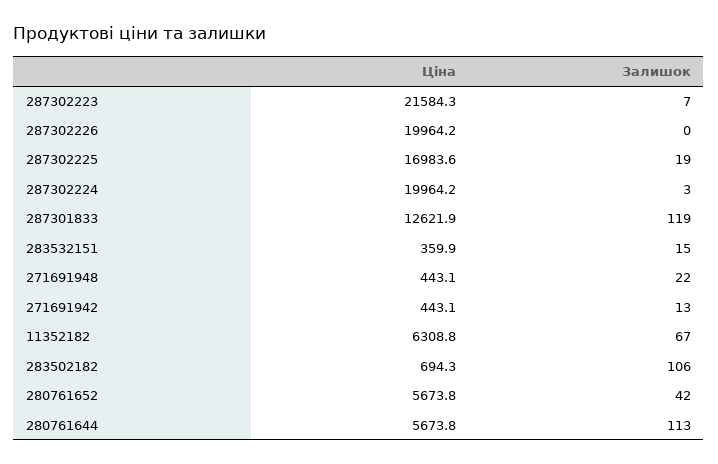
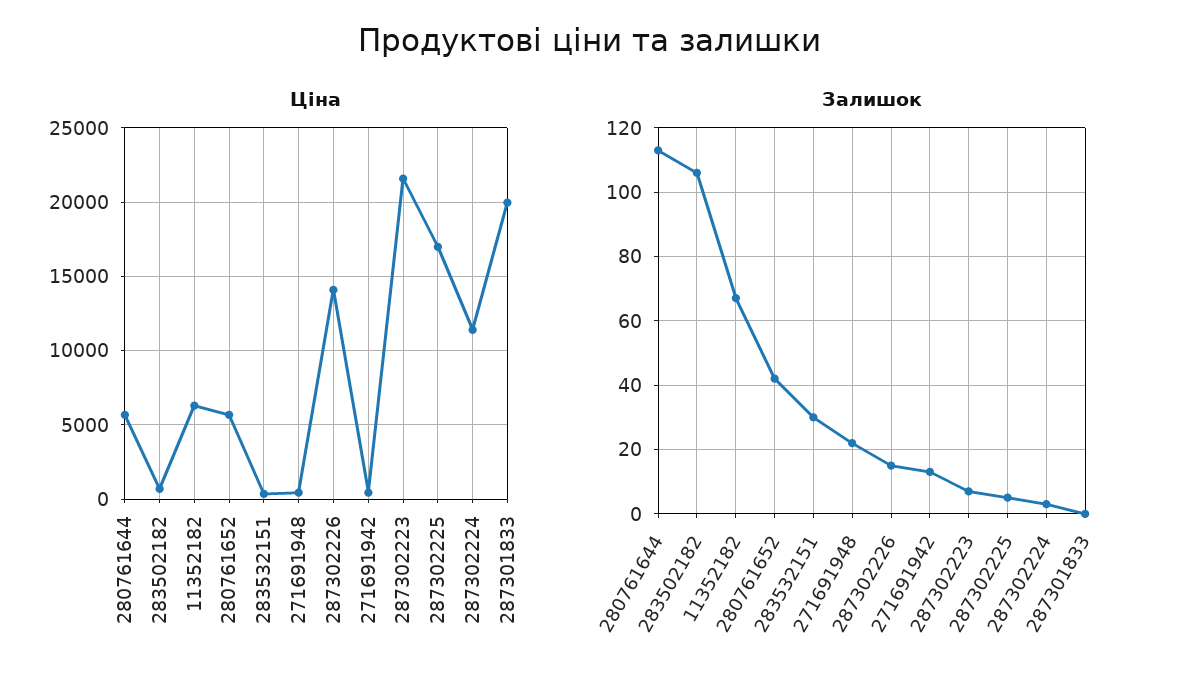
Ціна, 287302226: 19964.2 -> 14000
Залишок, 287302226: 0 -> 15
Залишок, 287302225: 19 -> 5
Ціна, 287302224: 19964.2 -> 11500
Ціна, 287301833: 12621.9 -> 20000
Залишок, 287301833: 119 -> 0
Залишок, 283532151: 15 -> 30

